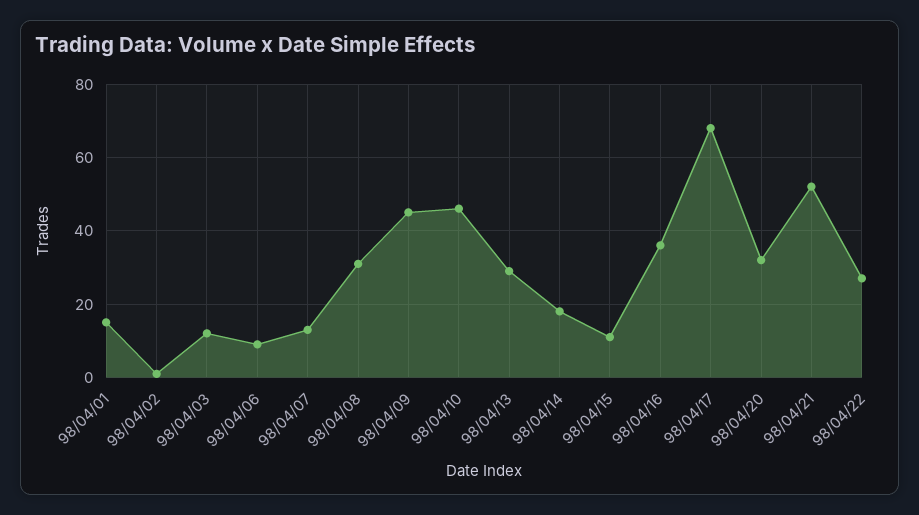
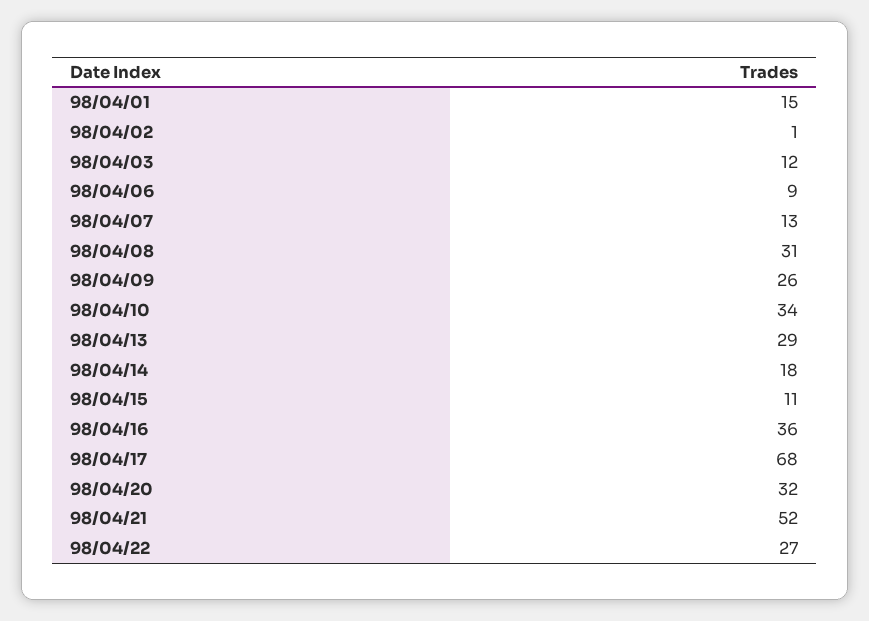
98/04/09: 45 -> 26
98/04/10: 45 -> 34

